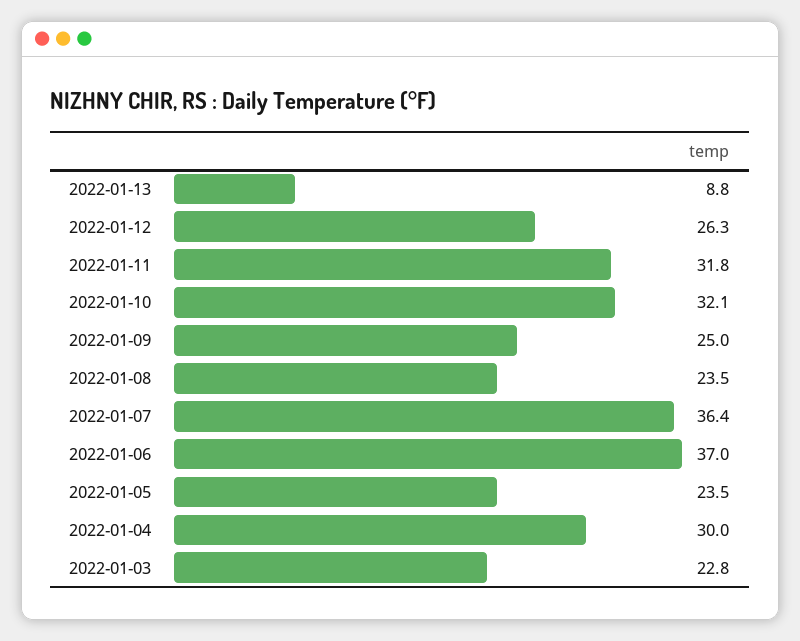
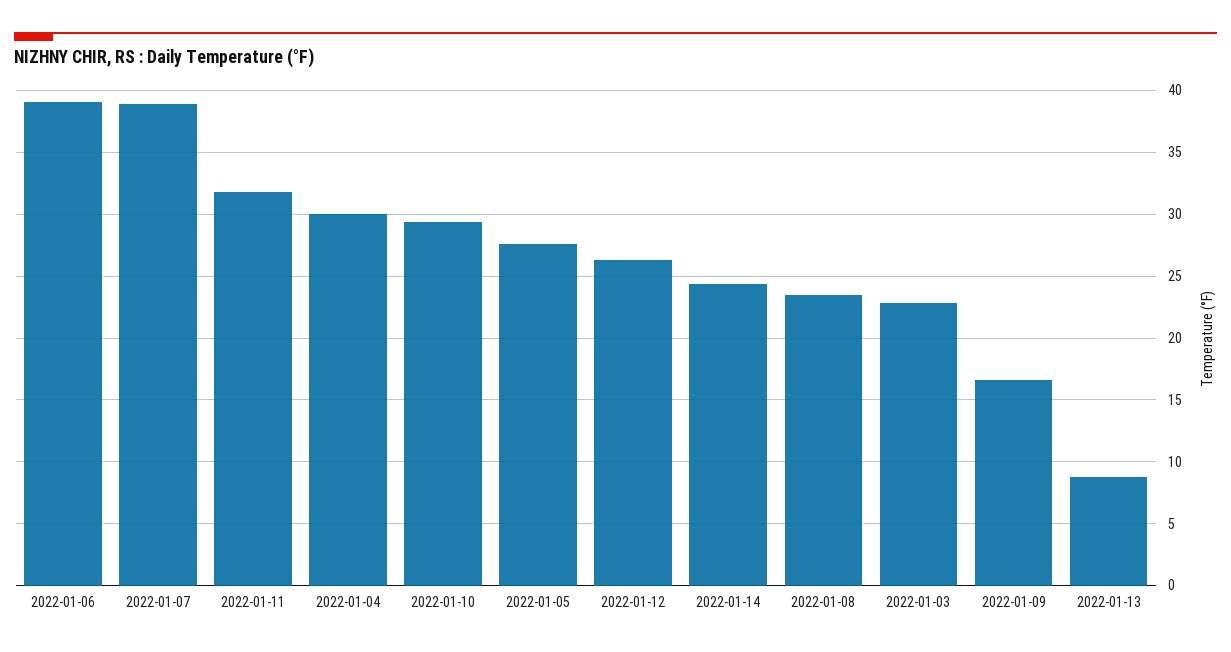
2022-01-10: 32.1 -> 29.5
2022-01-09: 25 -> 16.5
2022-01-07: 36.4 -> 39
2022-01-06: 37 -> 39
2022-01-05: 23.5 -> 27.5
2022-01-14: none -> 24.5

